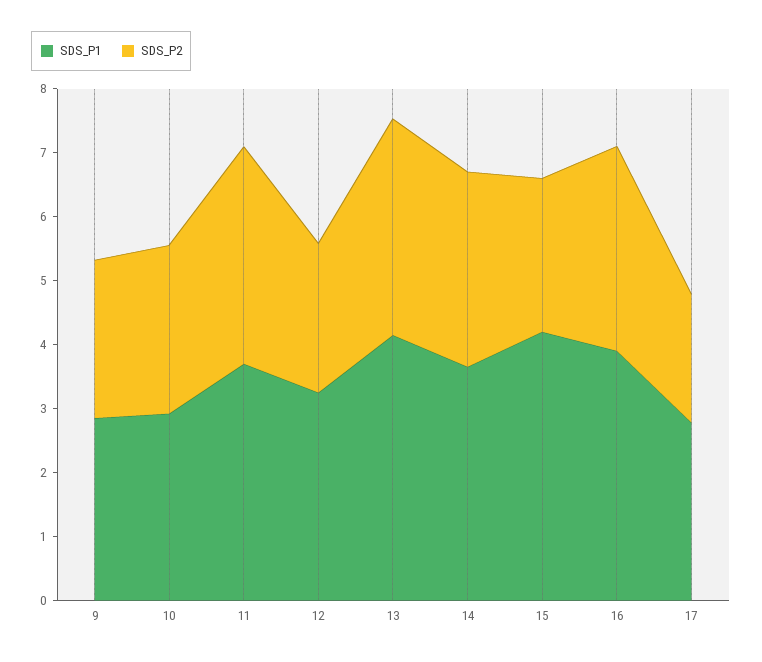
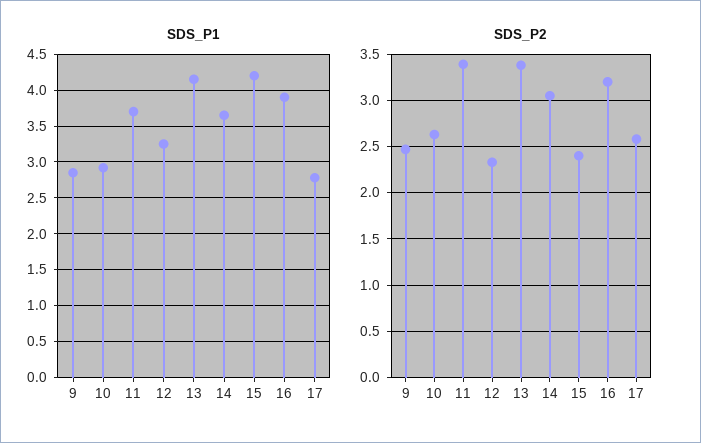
SDS_P2, 17: 2 -> 2.6

